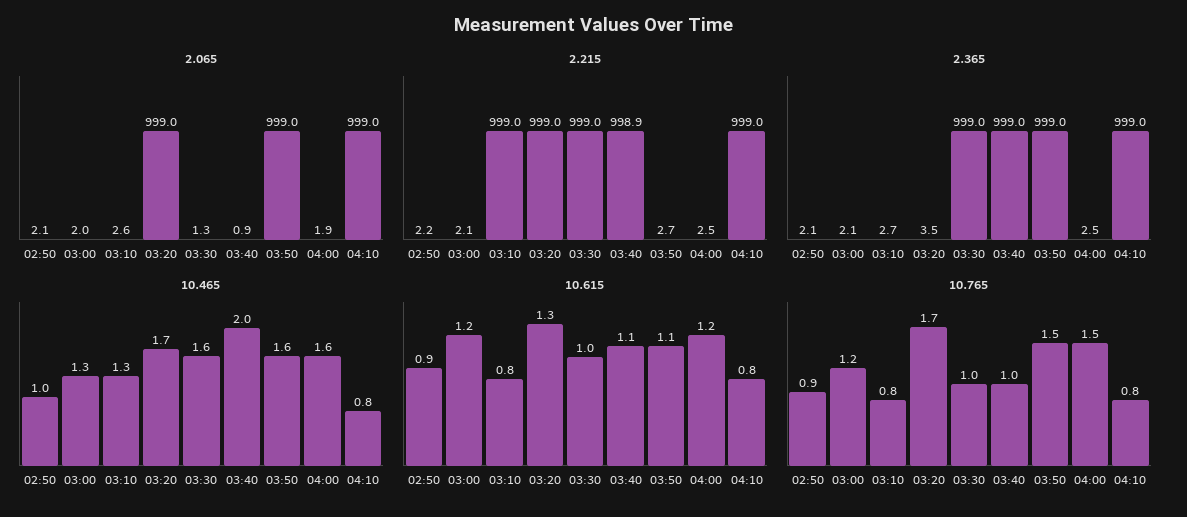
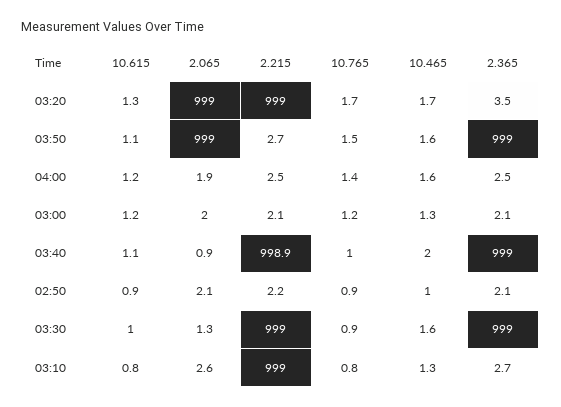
2.065, 04:10: 999 -> none
2.215, 04:10: 999 -> none
2.365, 04:10: 999 -> none
10.465, 04:10: 0.8 -> none
10.615, 04:10: 0.8 -> none
10.765, 03:30: 1 -> 0.9
10.765, 04:00: 1.5 -> 1.4
10.765, 04:10: 0.8 -> none

